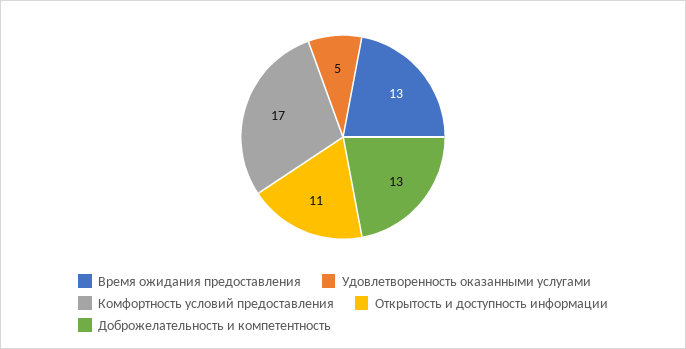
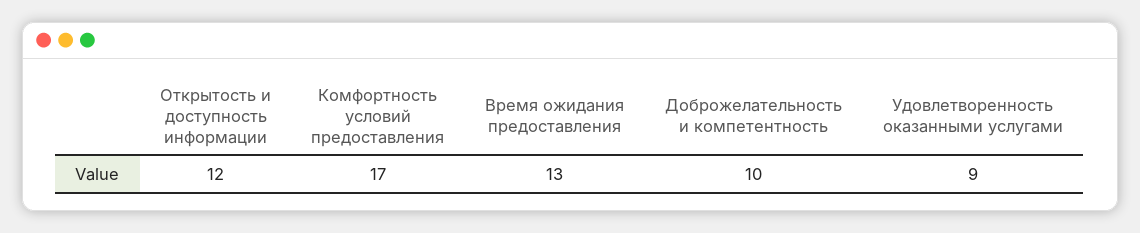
Удовлетворенность оказанными услугами: 5 -> 9
Открытость и доступность информации: 11 -> 12
Доброжелательность и компетентность: 13 -> 10

